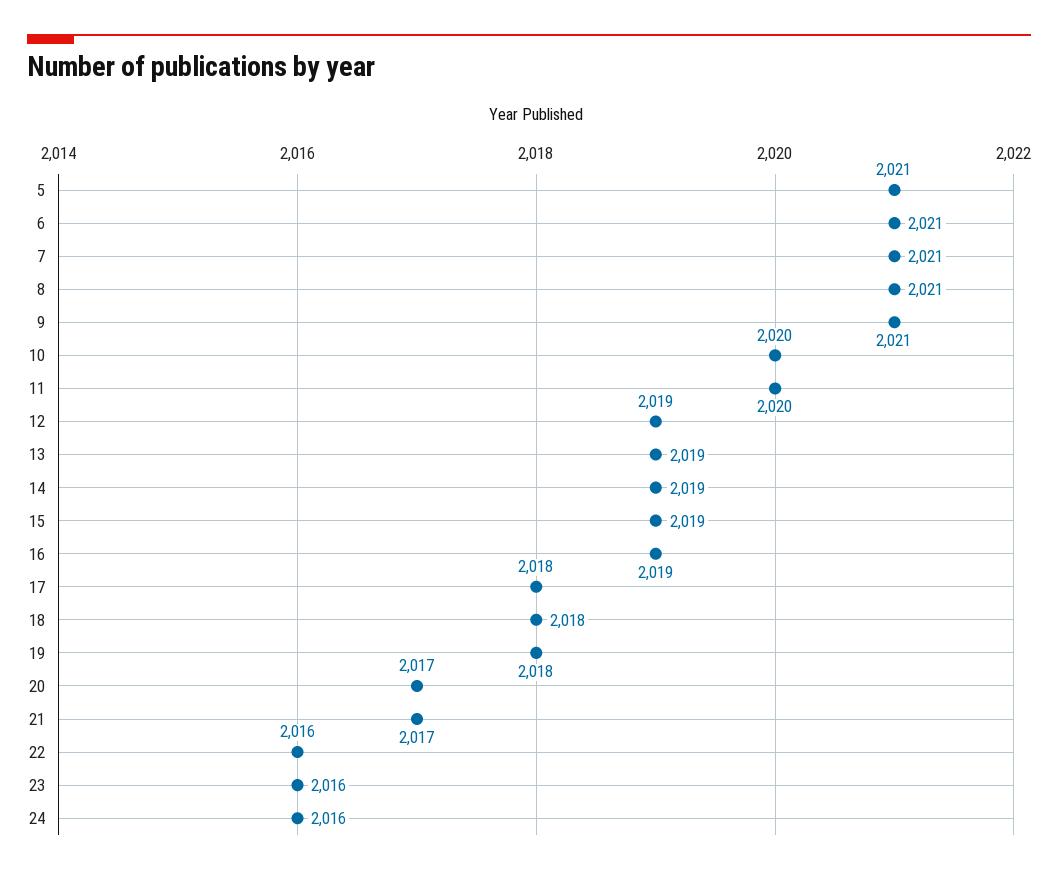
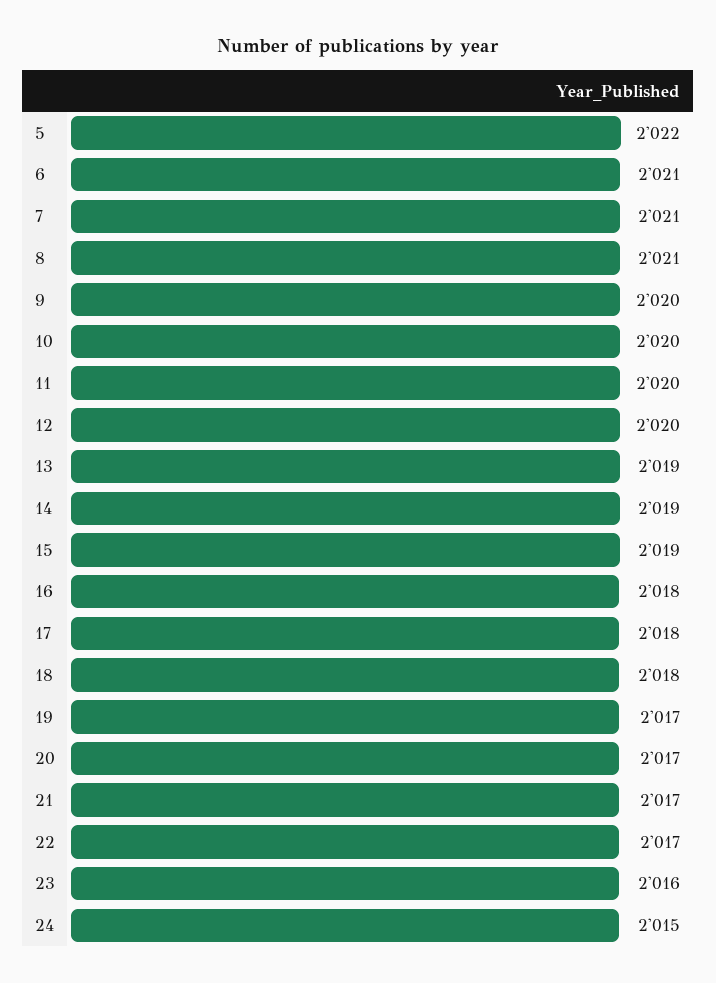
5: 2021 -> 2022
9: 2021 -> 2020
12: 2019 -> 2020
16: 2019 -> 2018
19: 2018 -> 2017
22: 2016 -> 2017
24: 2016 -> 2015

